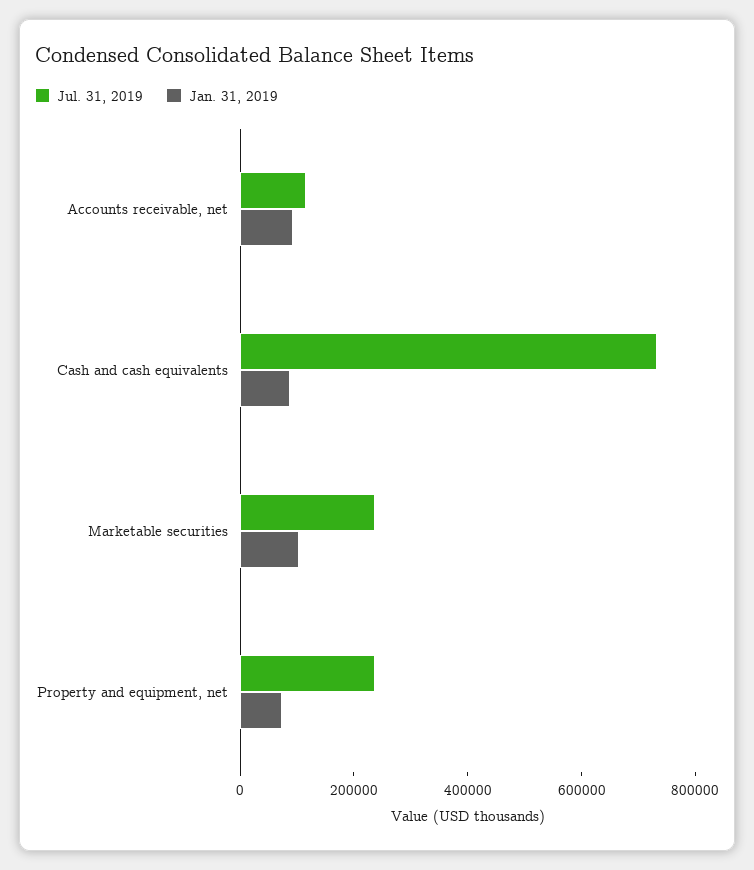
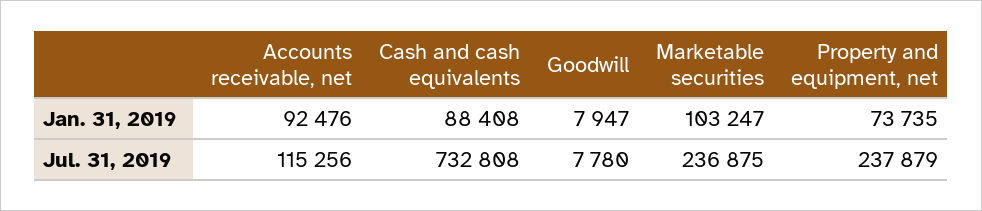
Jan. 31, 2019, Goodwill: none -> 7947
Jul. 31, 2019, Goodwill: none -> 7780

